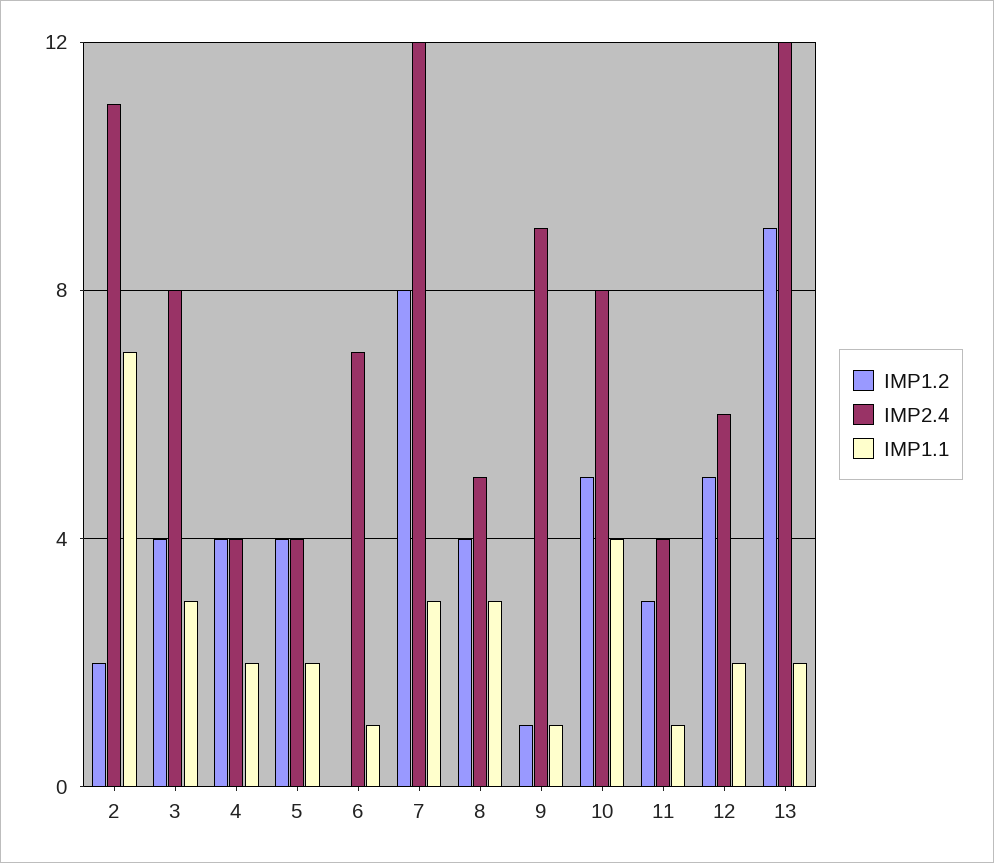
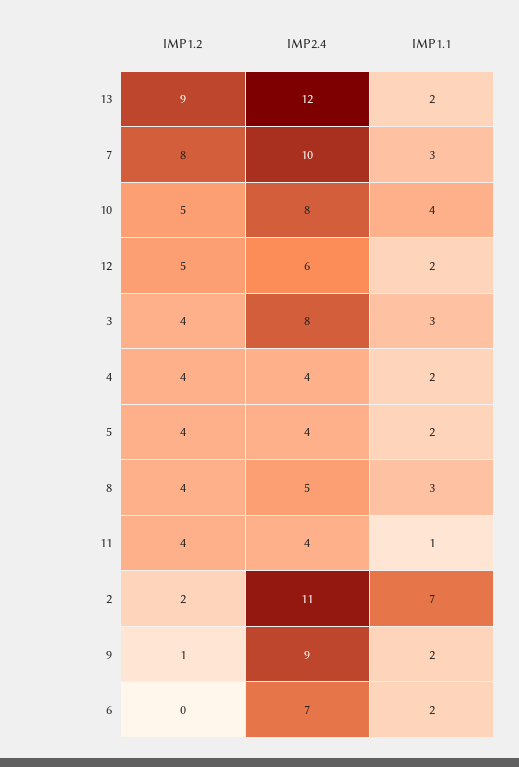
IMP1.1, 6: 1 -> 2
IMP2.4, 7: 12 -> 10
IMP1.1, 9: 1 -> 2
IMP1.2, 11: 3 -> 4

